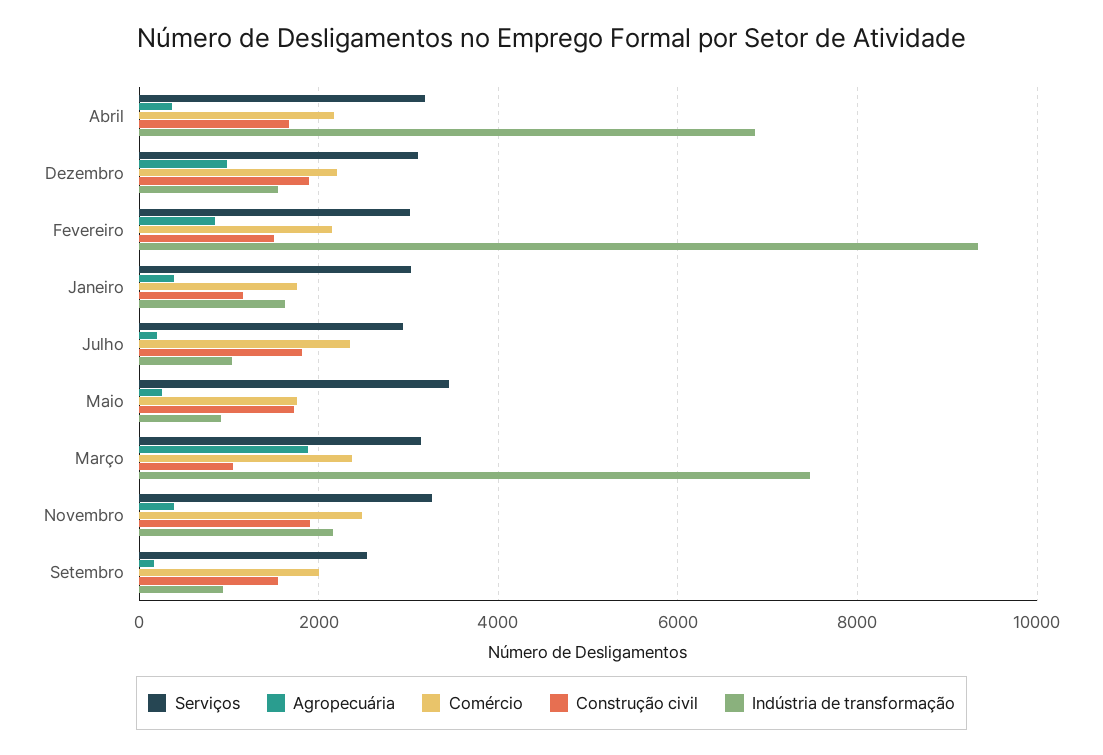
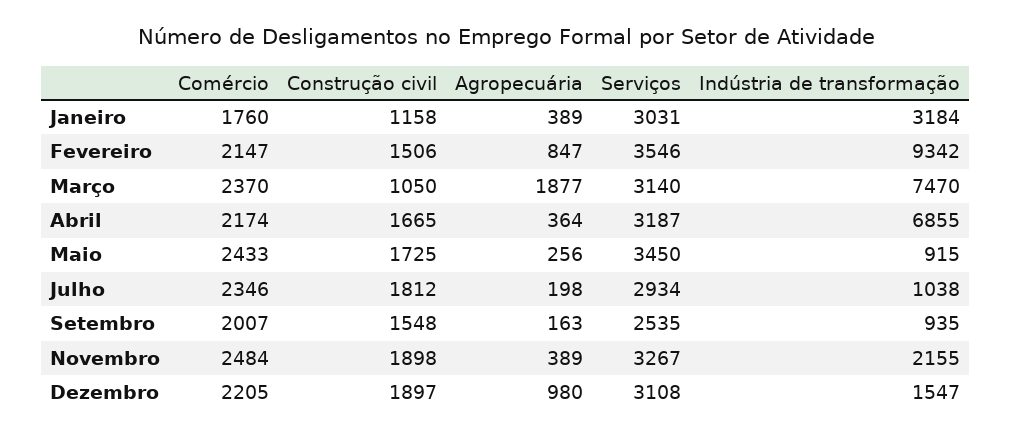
Serviços, Fevereiro: 3000 -> 3546
Indústria de transformação, Janeiro: 1600 -> 3184
Comércio, Maio: 1800 -> 2433

